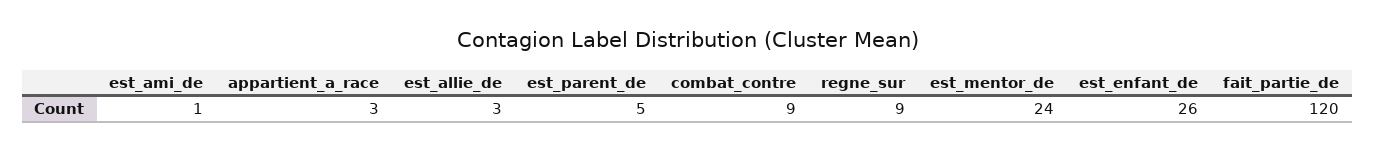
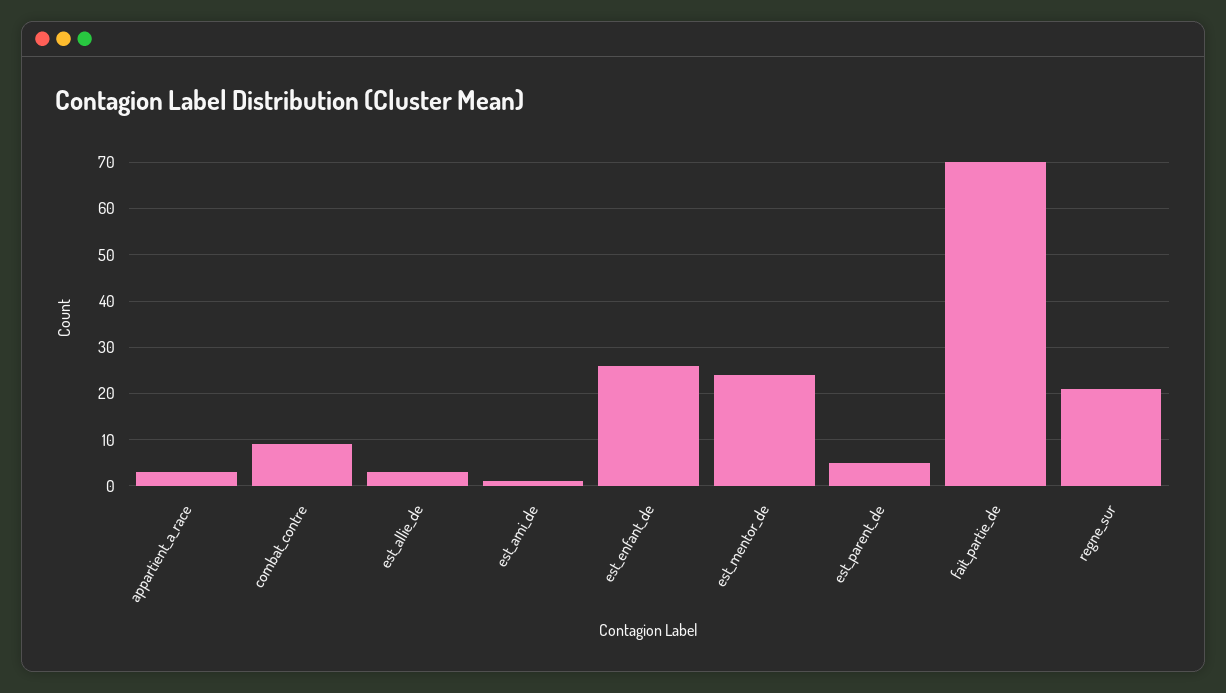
regne_sur: 9 -> 20
fait_partie_de: 120 -> 70

